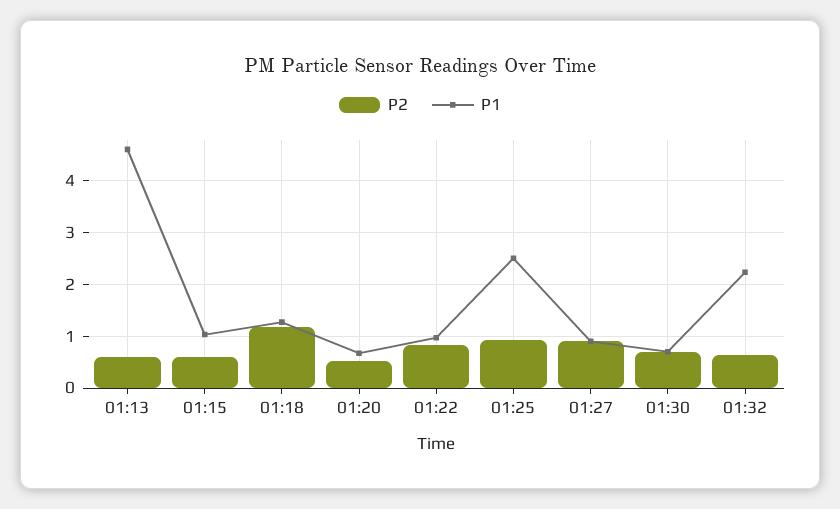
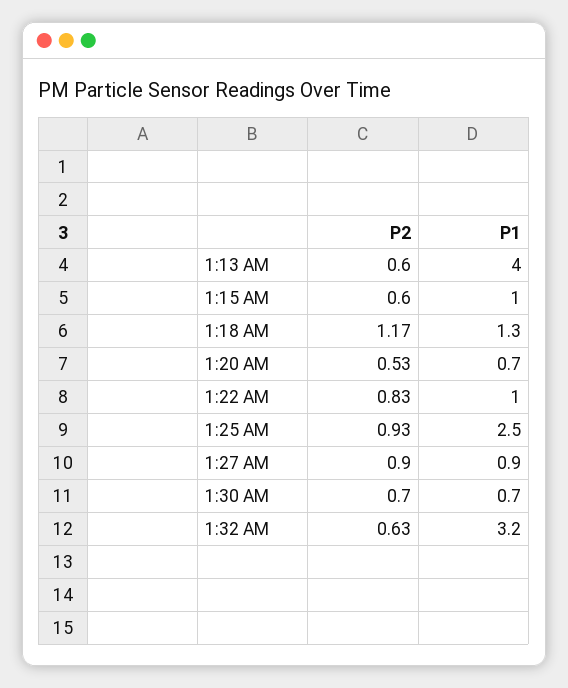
P1, 01:13: 4.6 -> 4
P1, 01:32: 2.2 -> 3.2

